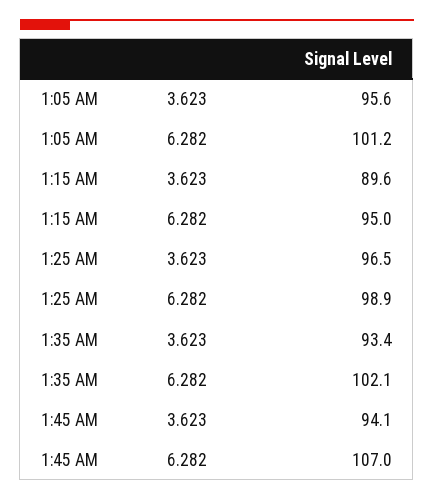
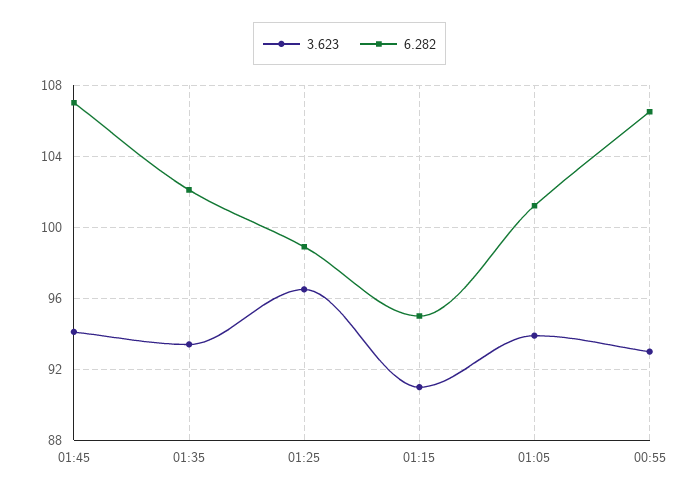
3.623, 1:05 AM: 95.6 -> 94
3.623, 1:15 AM: 89.6 -> 91
3.623, 00:55: none -> 93
6.282, 00:55: none -> 106.5

